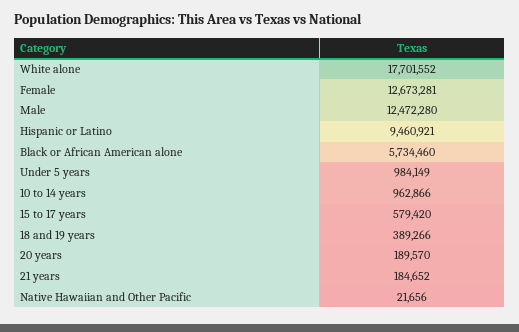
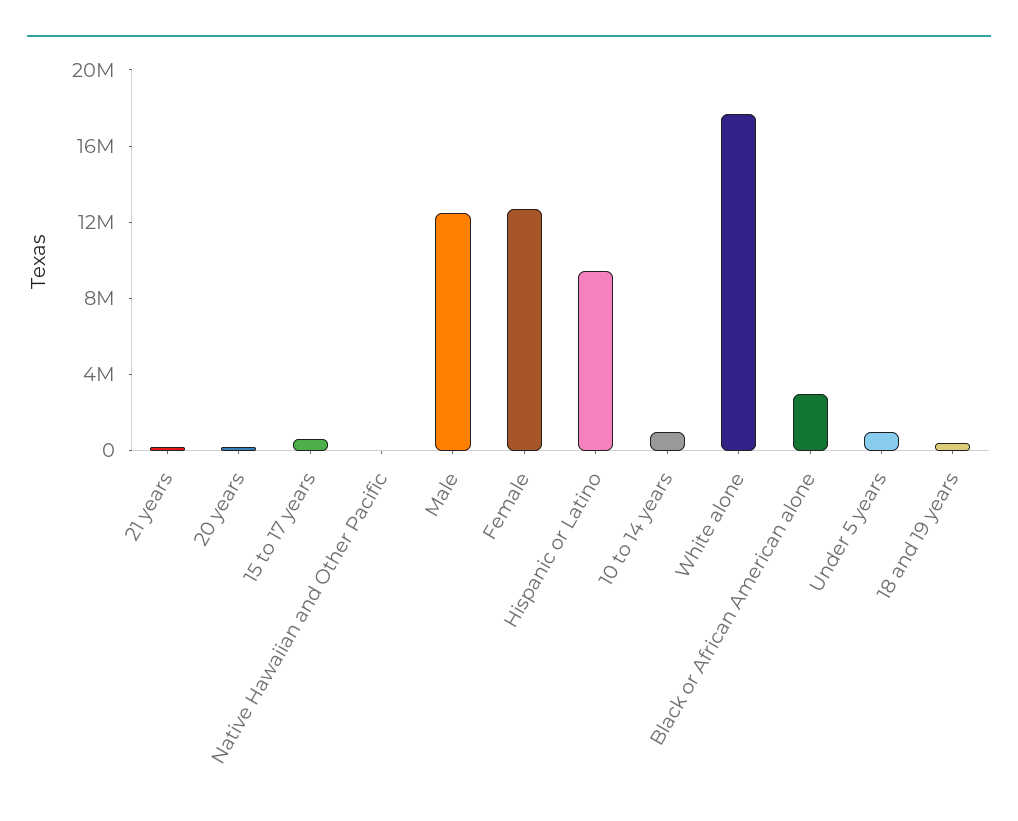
Black or African American alone: 5734460 -> 3000000

